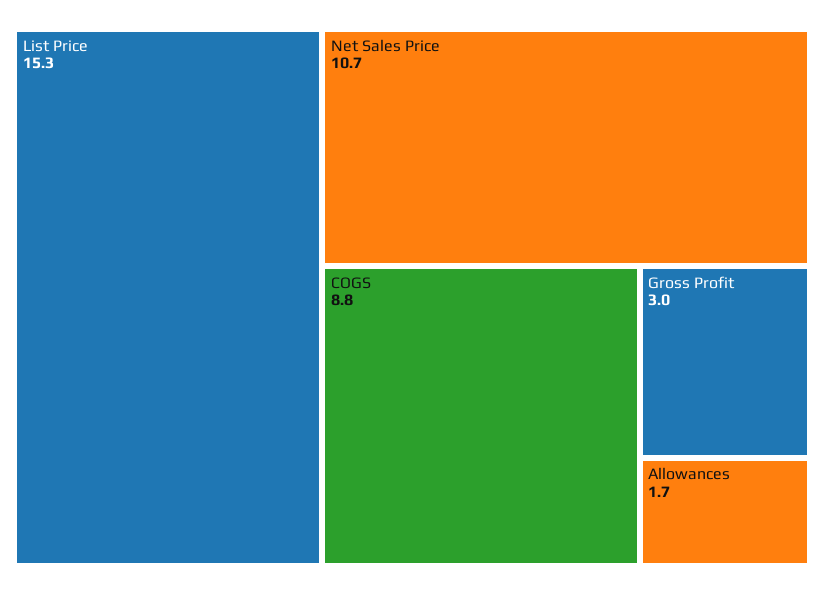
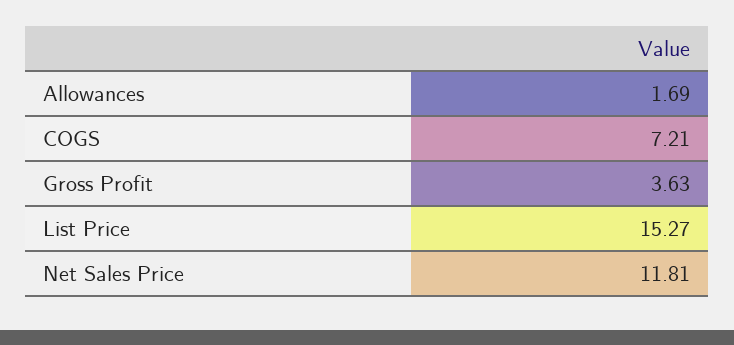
Net Sales Price: 10.7 -> 11.81
COGS: 8.8 -> 7.21
Gross Profit: 3 -> 3.63

